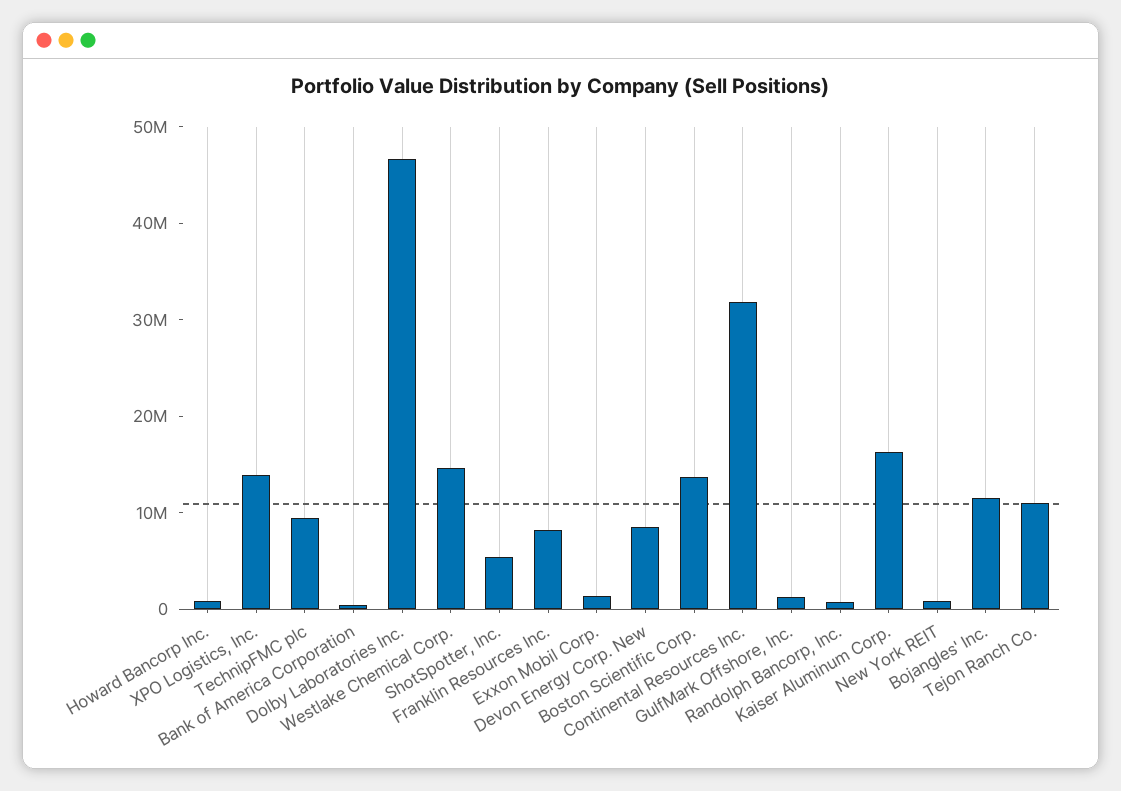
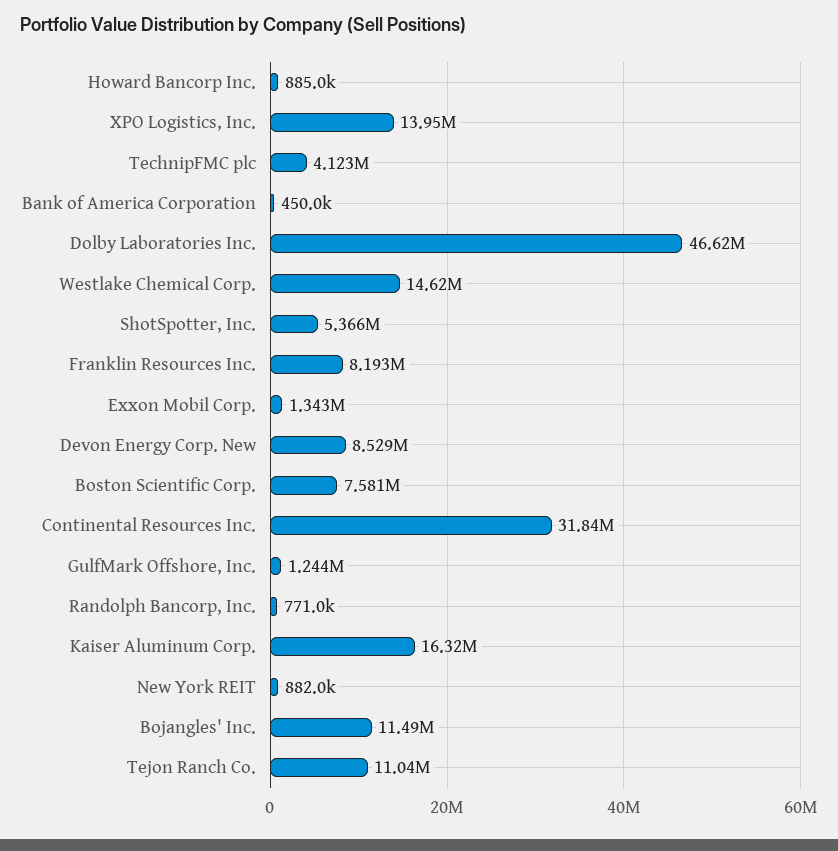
TechnipFMC plc: 10000000 -> 4123000
Boston Scientific Corp.: 14000000 -> 7581000

